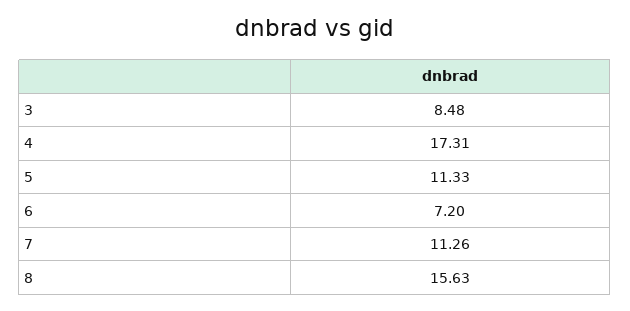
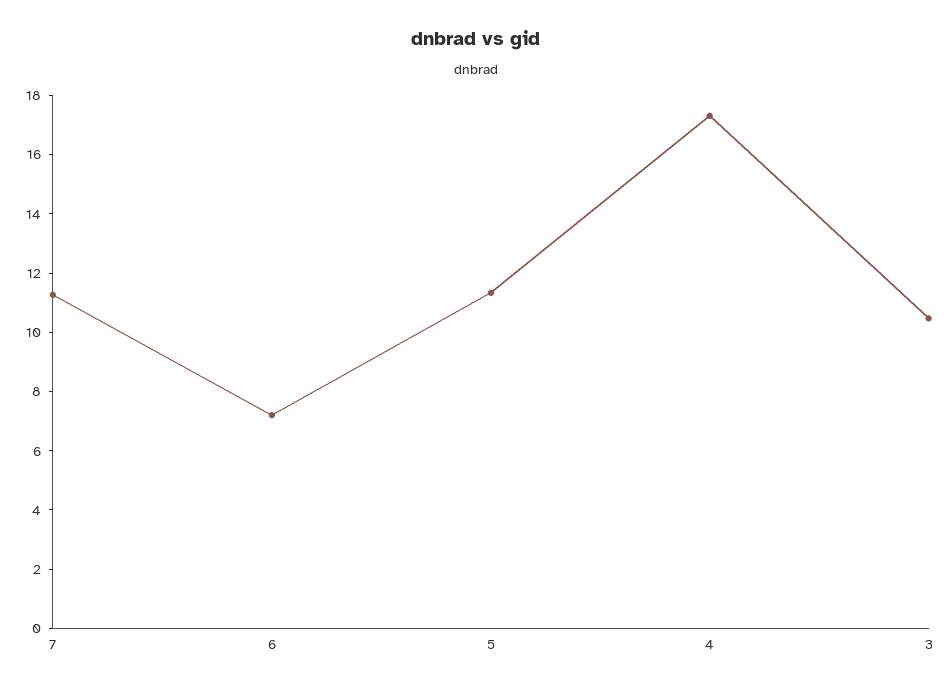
3: 8.48 -> 10.5
8: 15.63 -> none

